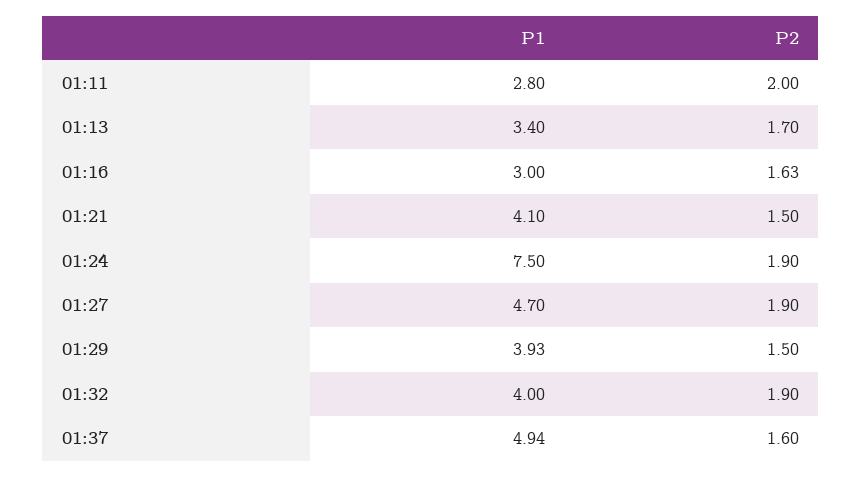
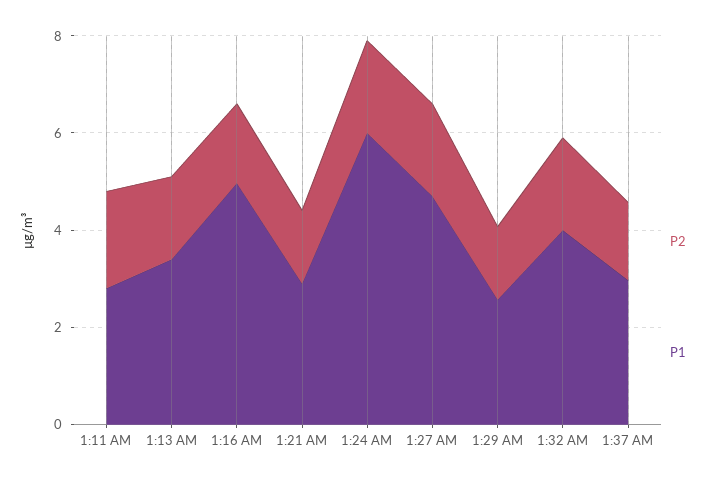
P1, 01:16: 3 -> 5
P1, 01:21: 4.1 -> 3
P1, 01:24: 7.5 -> 6
P1, 01:29: 3.93 -> 2.5
P1, 01:37: 4.94 -> 3

